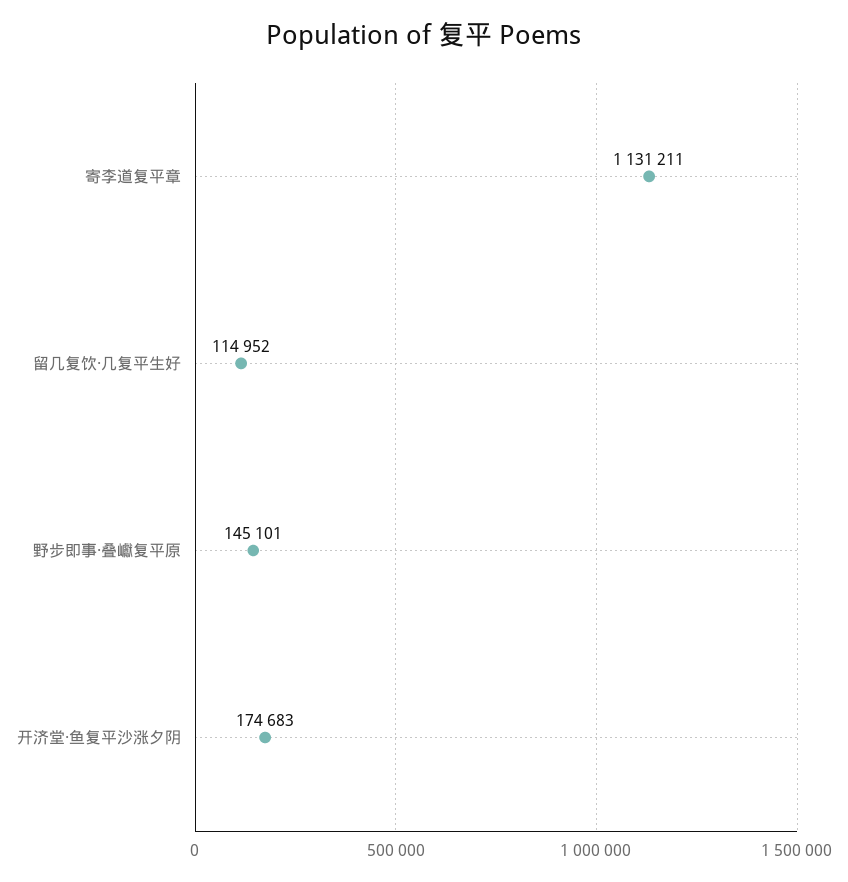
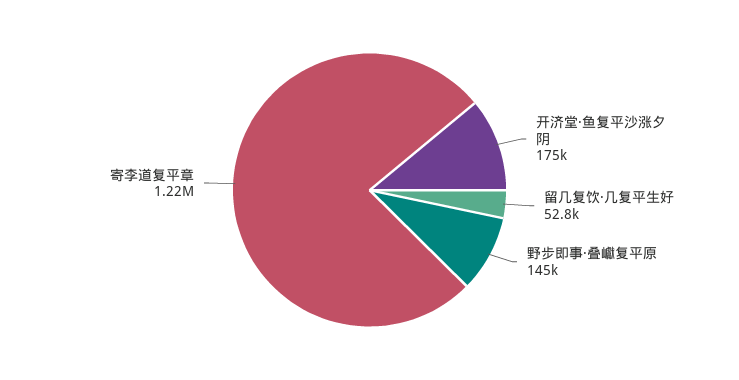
寄李道复平章: 1131211 -> 1220000
留几复饮·几复平生好: 114952 -> 52800

